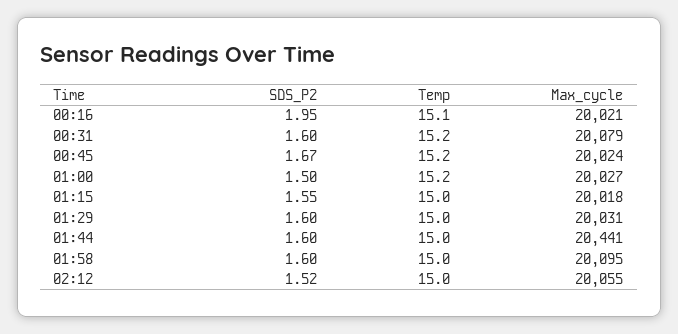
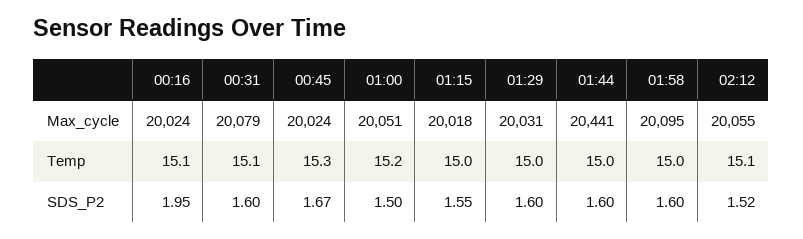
Max_cycle, 00:16: 20021 -> 20024
Temp, 00:31: 15.2 -> 15.1
Temp, 00:45: 15.2 -> 15.3
Max_cycle, 01:00: 20027 -> 20051
Temp, 02:12: 15 -> 15.1

